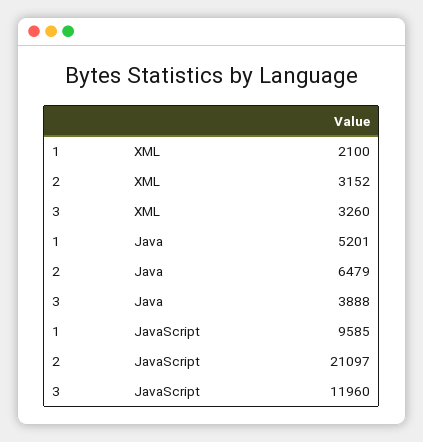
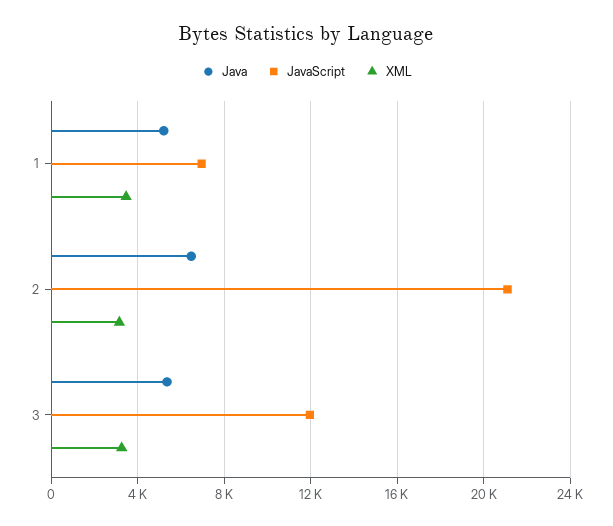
XML, 1: 2100 -> 3500
Java, 3: 3888 -> 5500
JavaScript, 1: 9585 -> 7000

